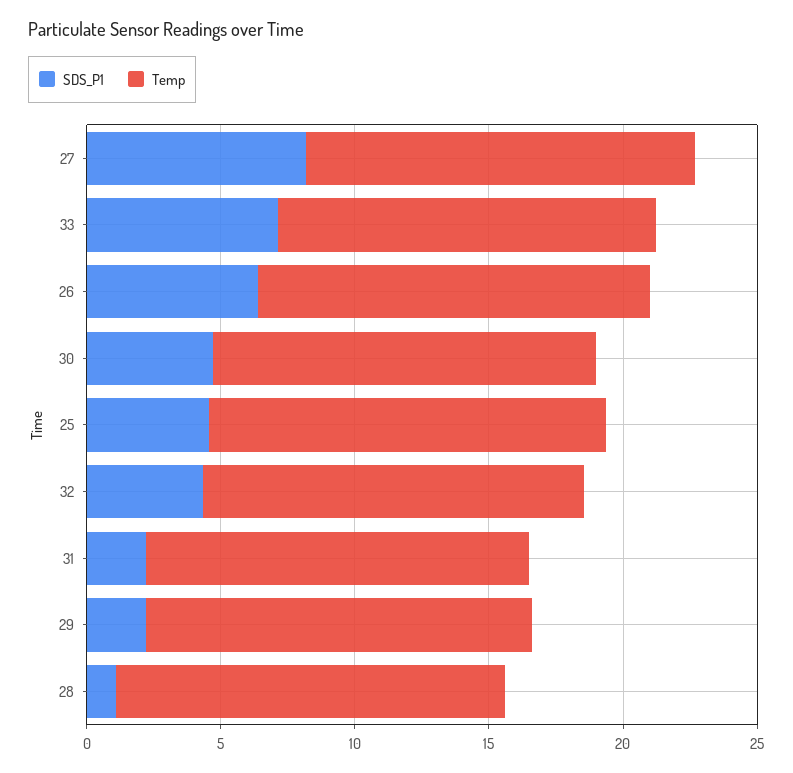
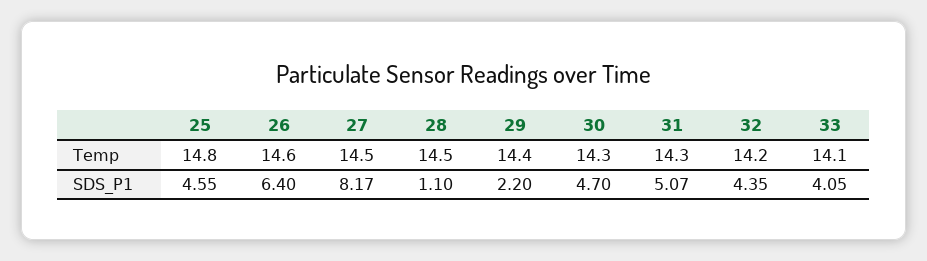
SDS_P1, 33: 7 -> 4.05
SDS_P1, 31: 2 -> 5.07

